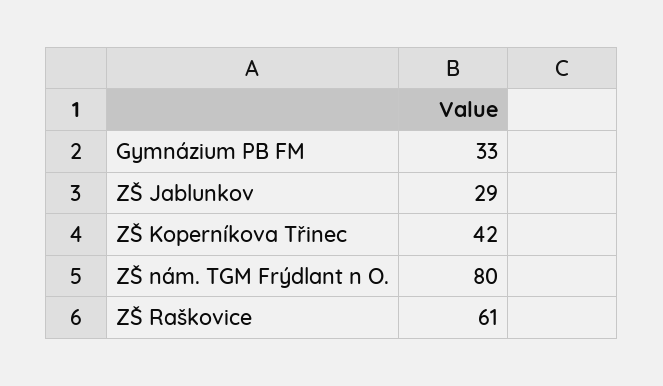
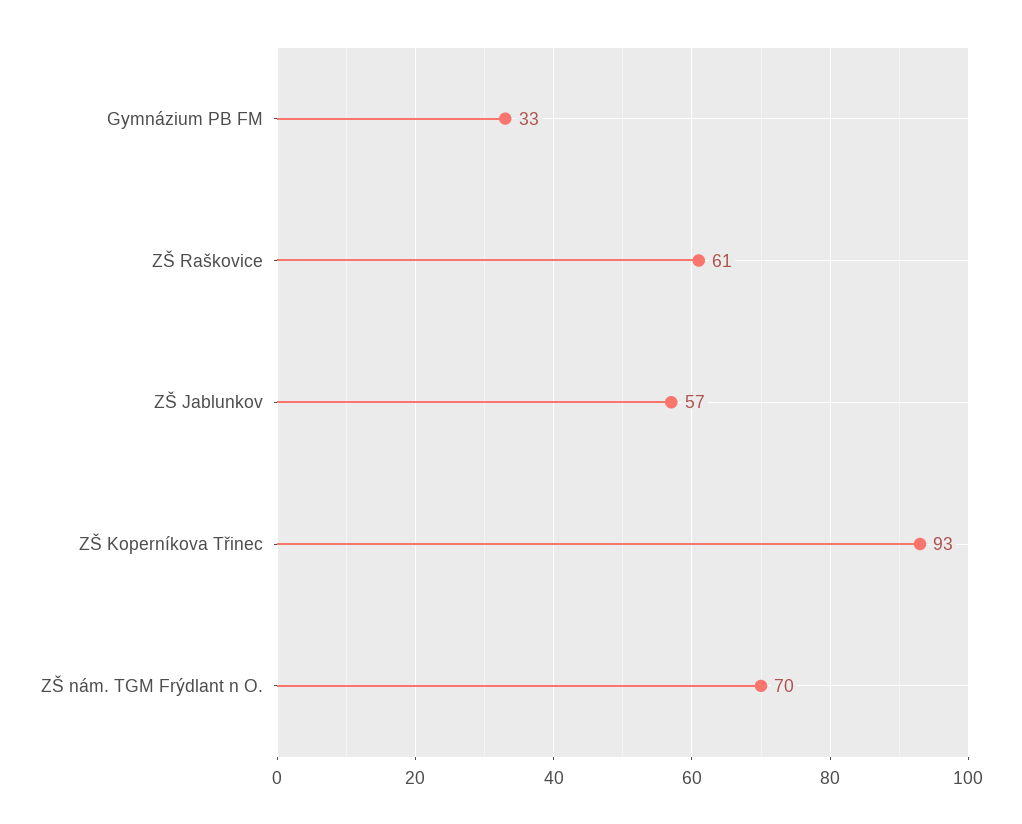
ZŠ Jablunkov: 29 -> 57
ZŠ Koperníkova Třinec: 42 -> 93
ZŠ nám. TGM Frýdlant n O.: 80 -> 70

